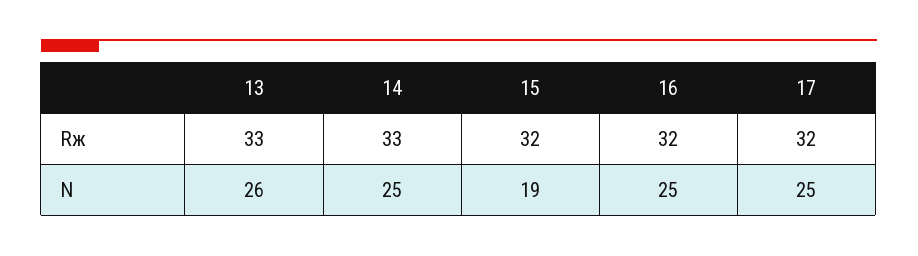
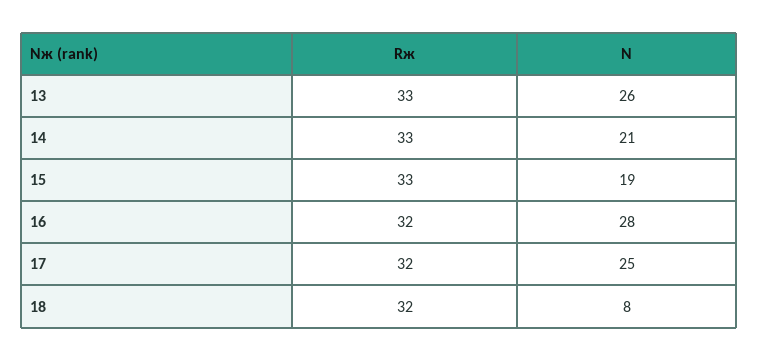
15, Rж: 32 -> 33
14, N: 25 -> 21
16, N: 25 -> 28
18, Rж: none -> 32
18, N: none -> 8

